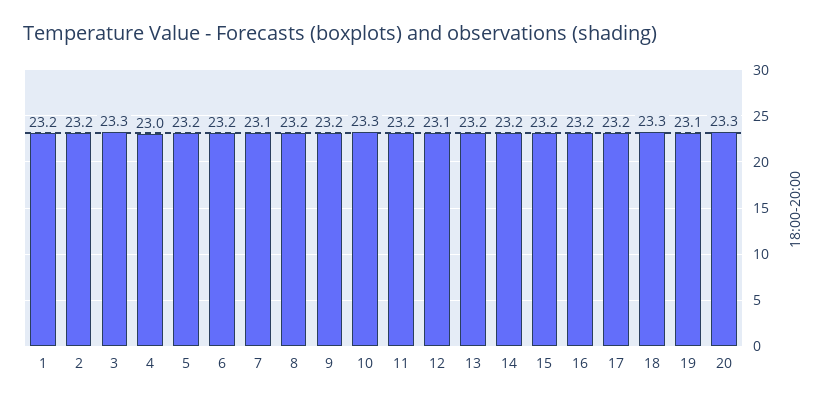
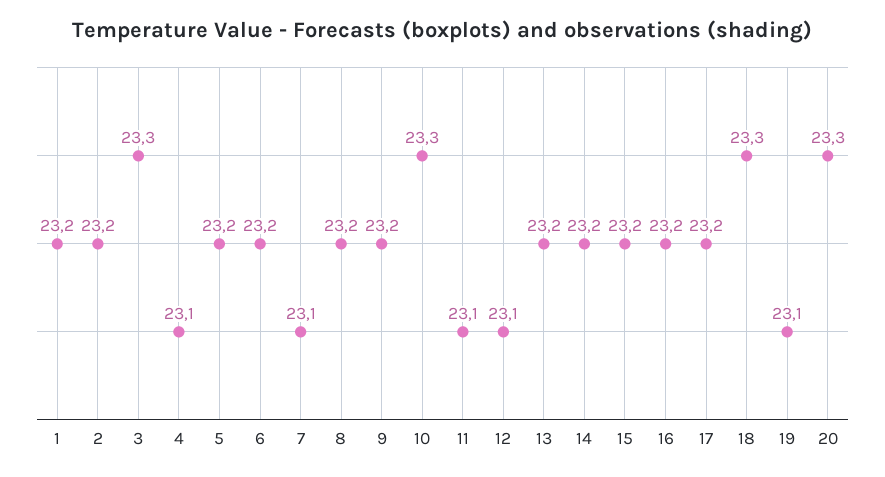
4: 23 -> 23.1
11: 23.2 -> 23.1

